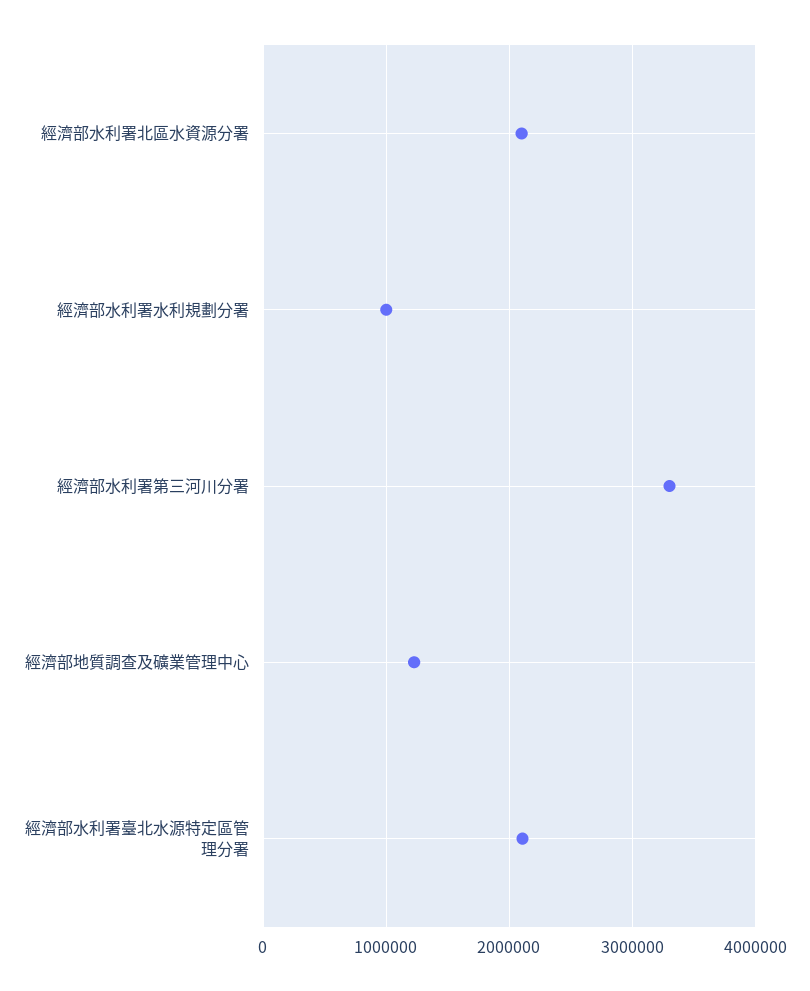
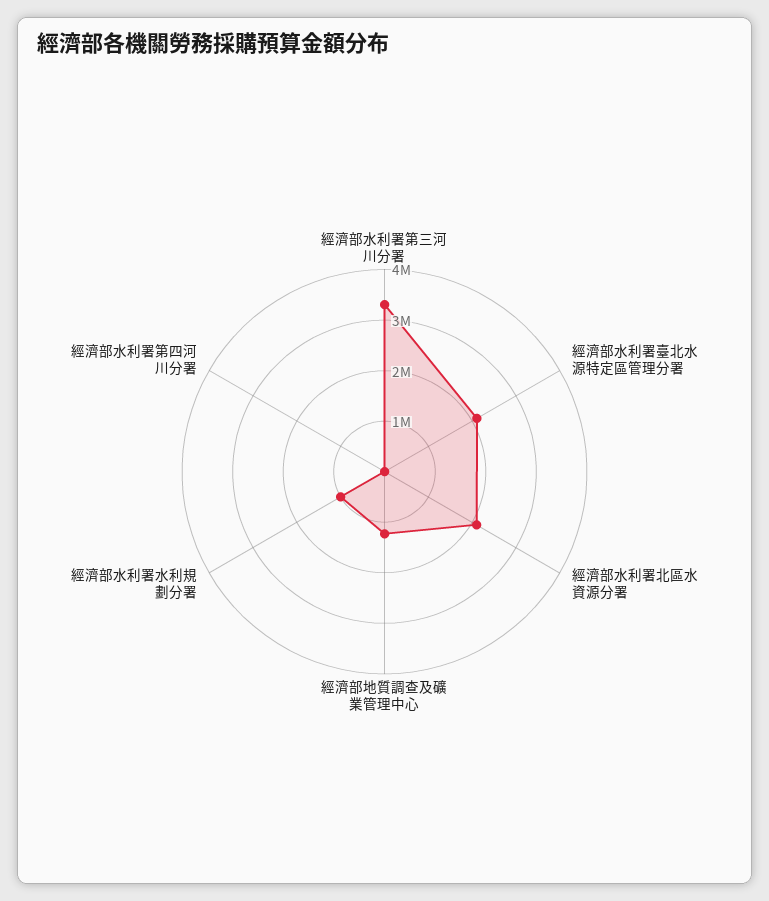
經濟部水利署第四河川分署: none -> 0

